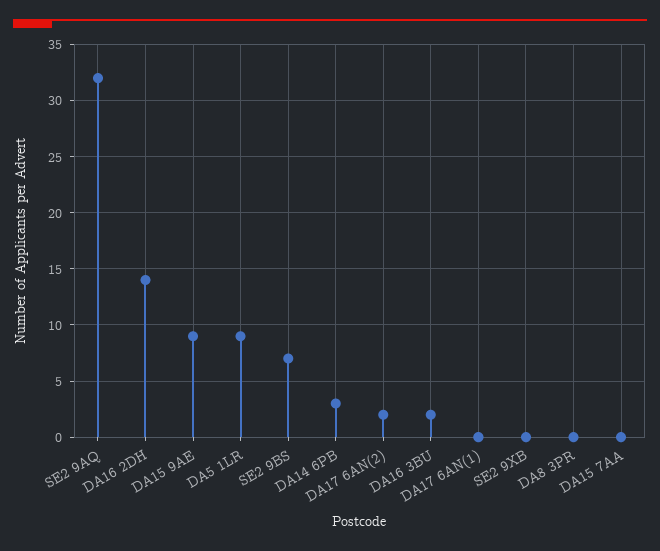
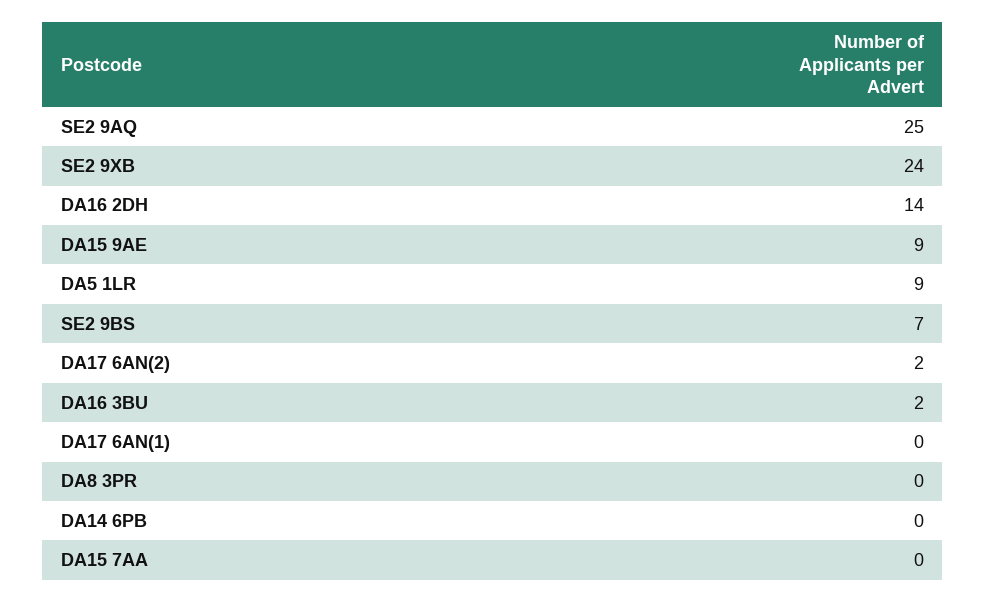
SE2 9AQ: 32 -> 25
DA14 6PB: 3 -> 0
SE2 9XB: 0 -> 24

